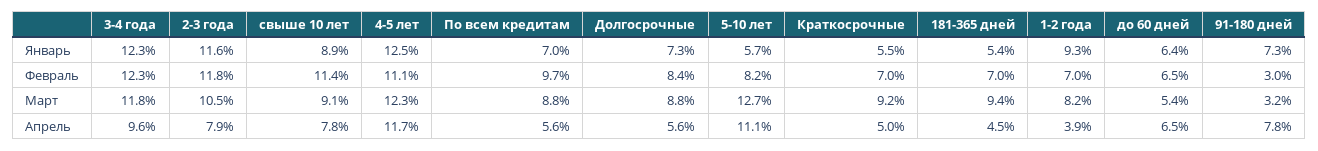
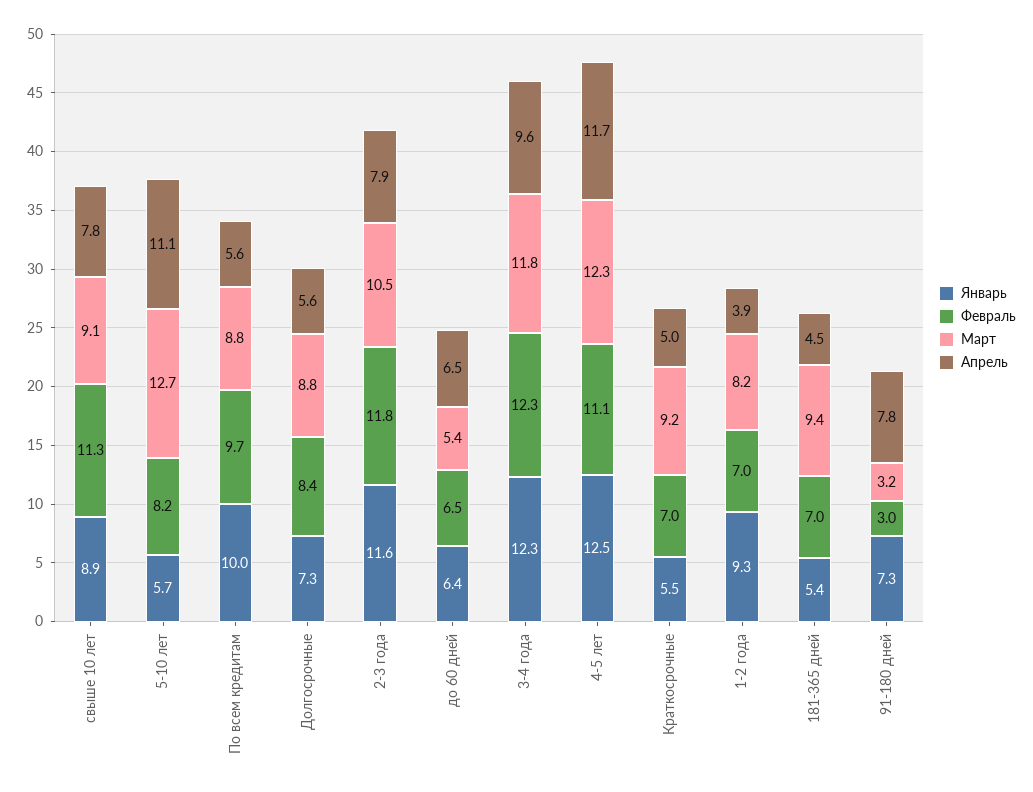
Январь, По всем кредитам: 7 -> 10
Февраль, свыше 10 лет: 11.4 -> 11.3

